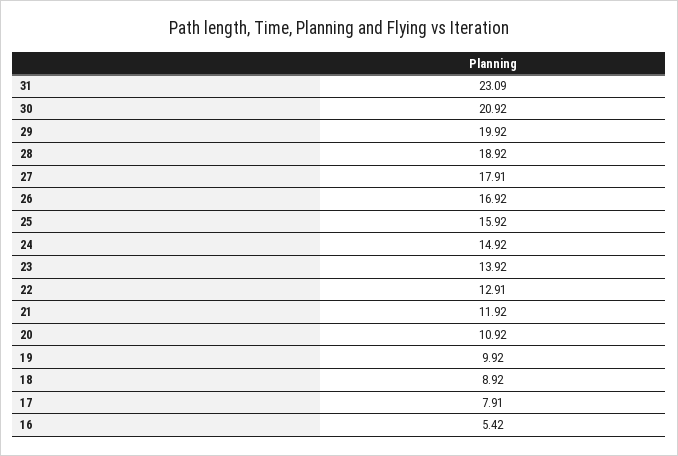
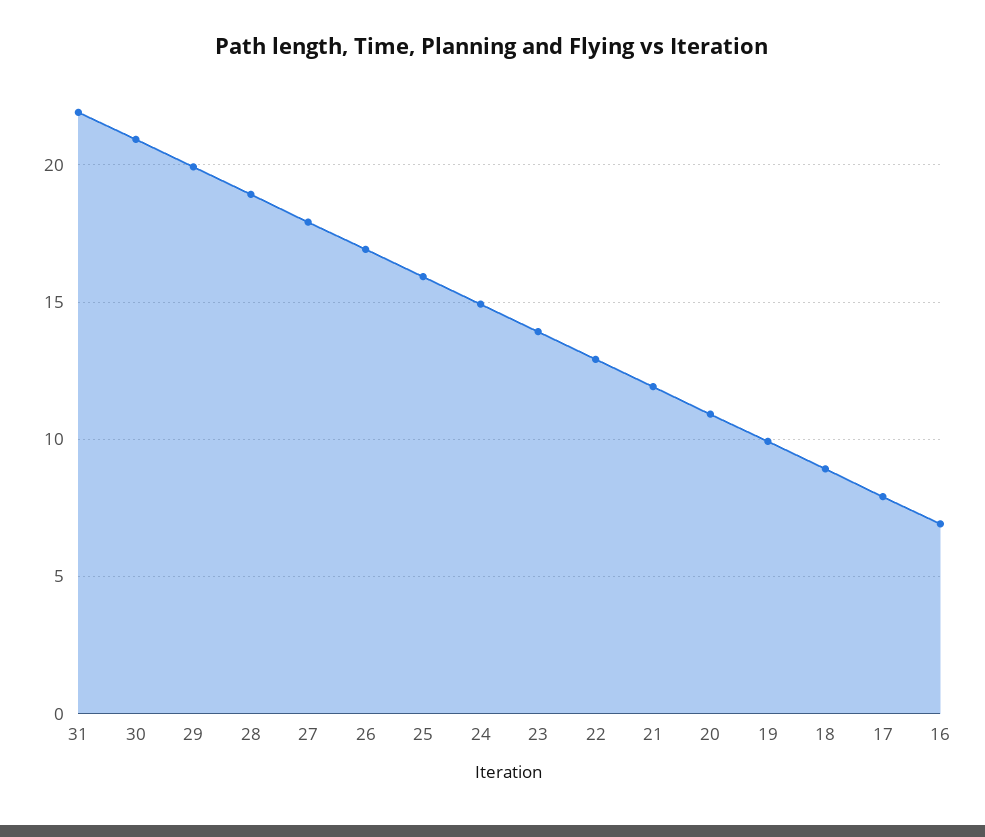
31: 23.09 -> 22
16: 5.42 -> 7

